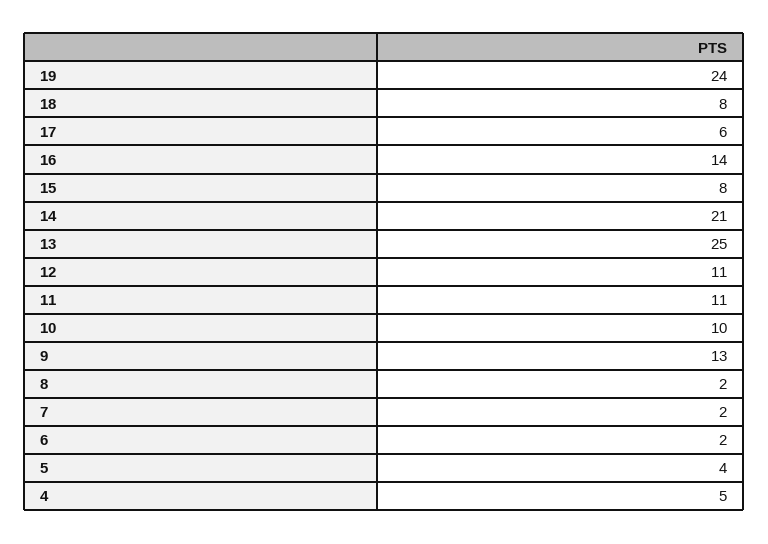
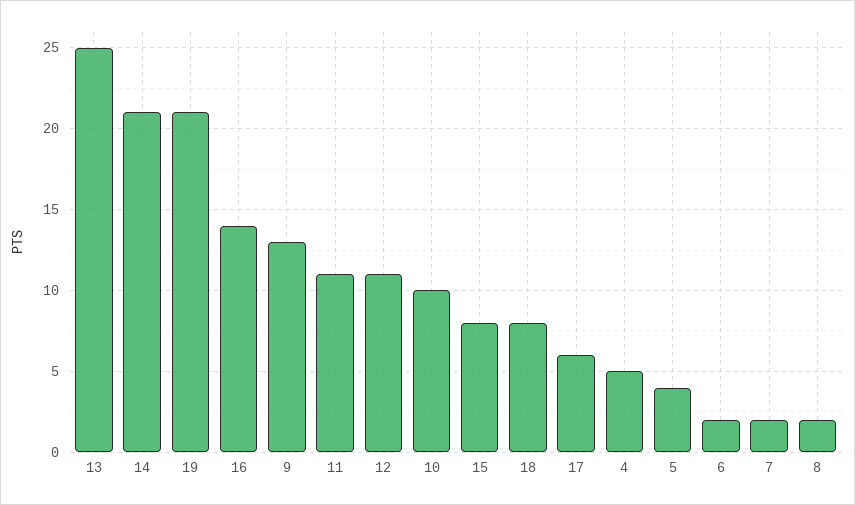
19: 24 -> 21

